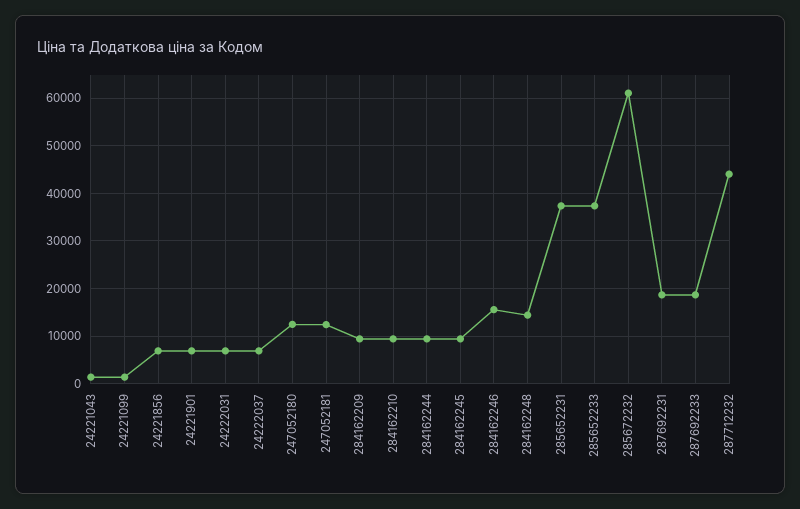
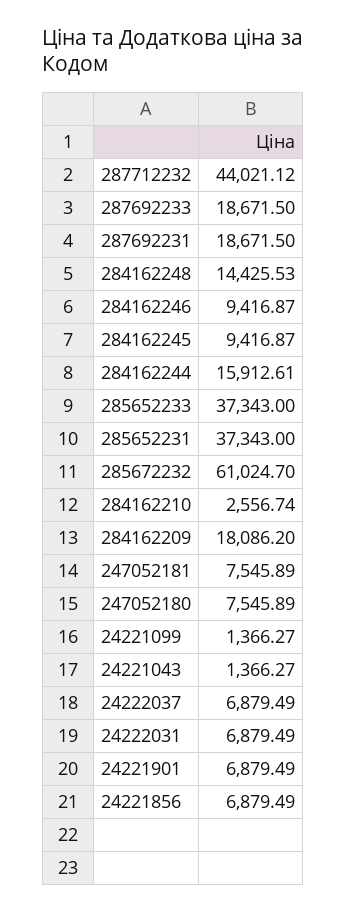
247052180: 12000 -> 7545.89
247052181: 12000 -> 7545.89
284162209: 10000 -> 18086.2
284162210: 10000 -> 2556.74
284162244: 10000 -> 15912.61
284162246: 16000 -> 9416.87

